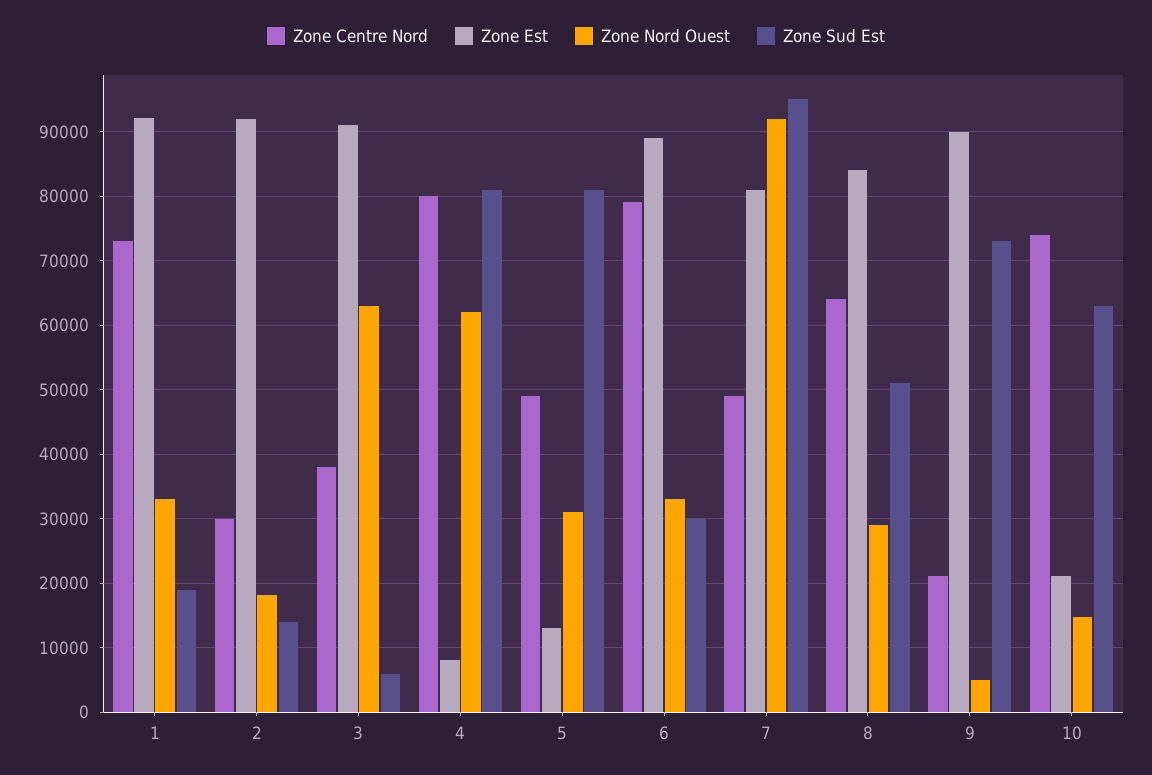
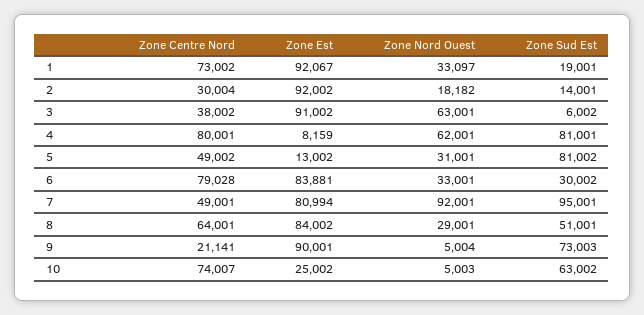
Zone Est, 6: 89000 -> 83881
Zone Est, 10: 21000 -> 25002
Zone Nord Ouest, 10: 15000 -> 5003

